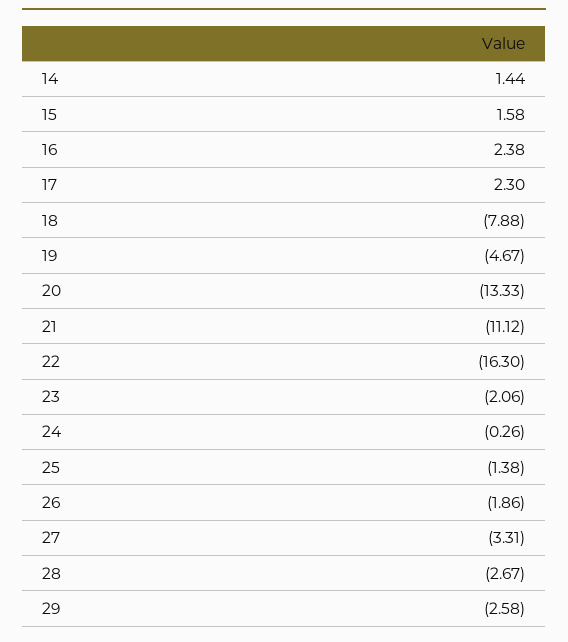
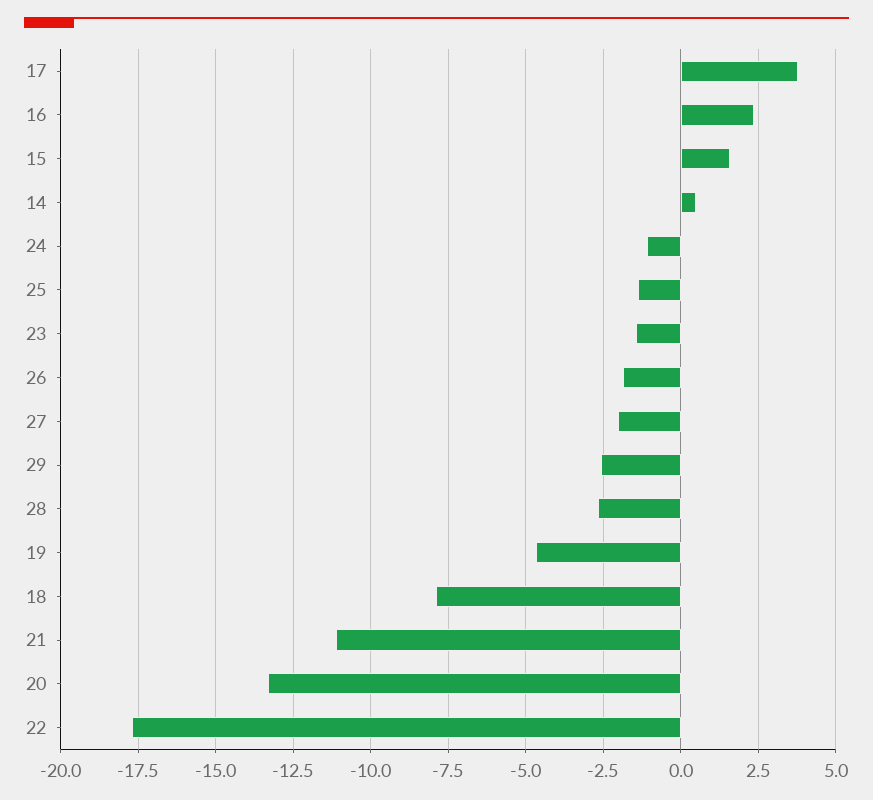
14: 1.44 -> 0.5
17: 2.3 -> 3.75
22: -16.3 -> -17.75
23: -2.06 -> -1.5
24: -0.26 -> -1
27: -3.31 -> -2

